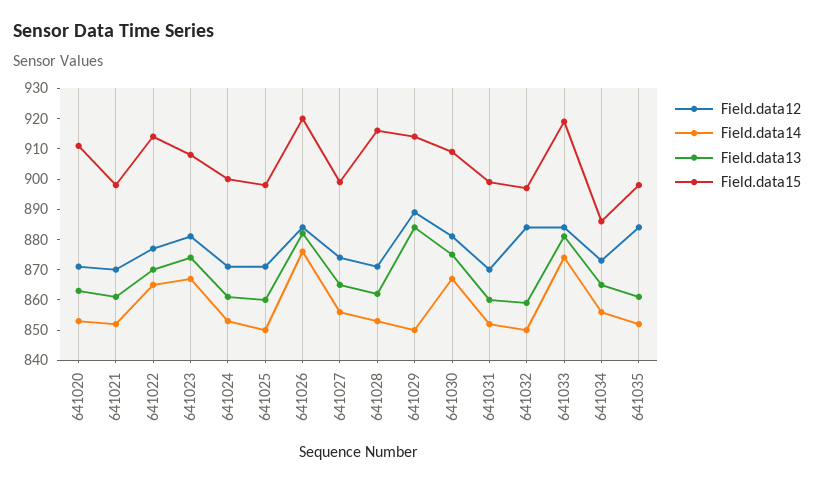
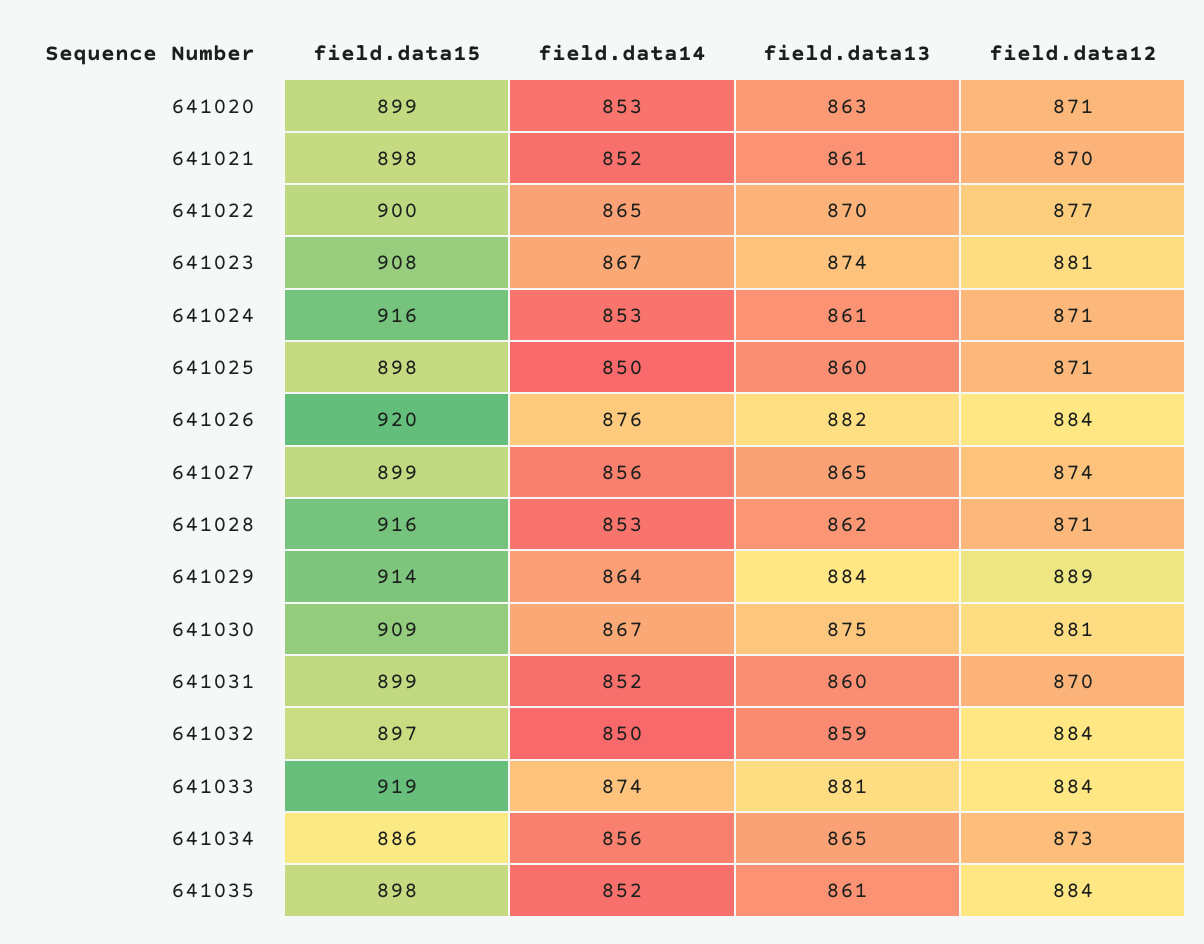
Field.data15, 641020: 910 -> 899
Field.data15, 641022: 915 -> 900
Field.data15, 641024: 900 -> 916
Field.data14, 641029: 850 -> 864

